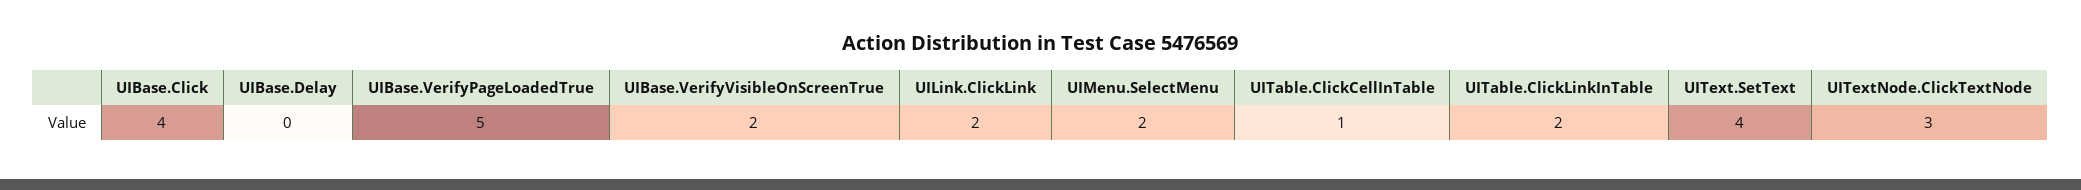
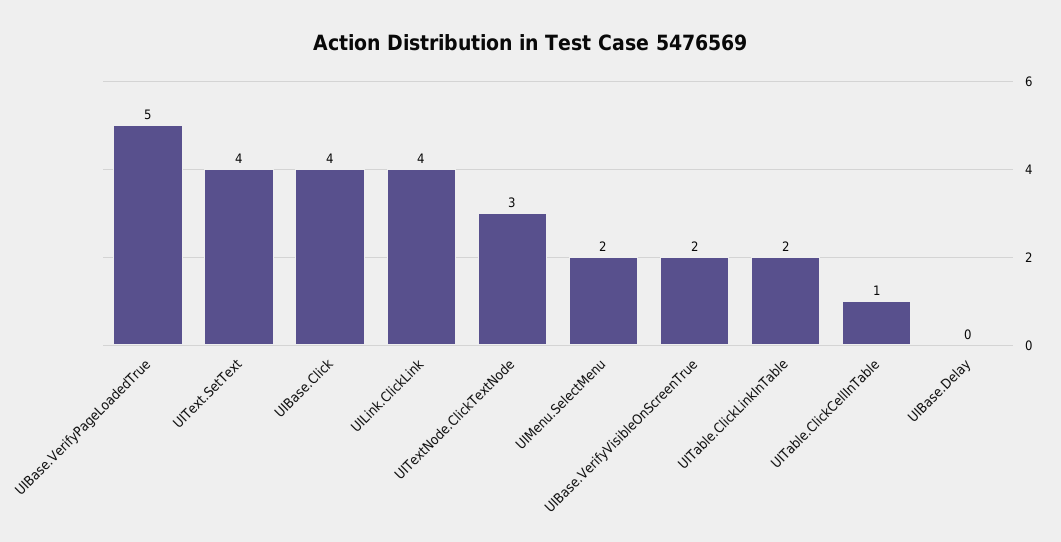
UILink.ClickLink: 2 -> 4

